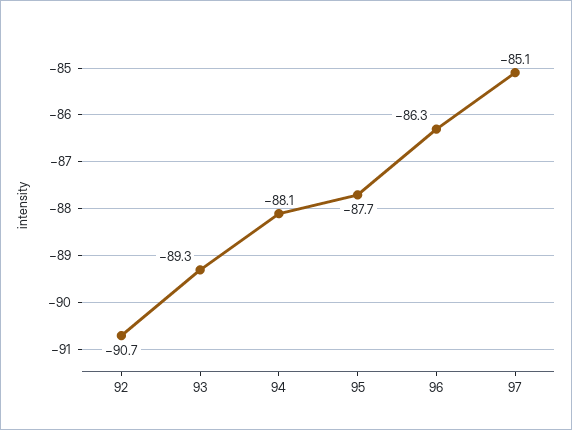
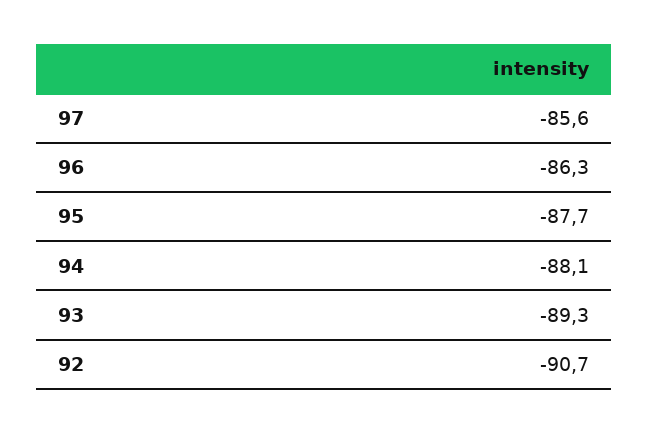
97: -85.1 -> -85.6

